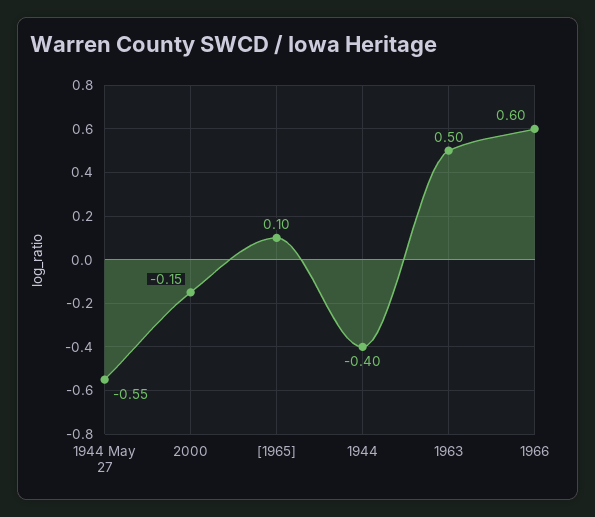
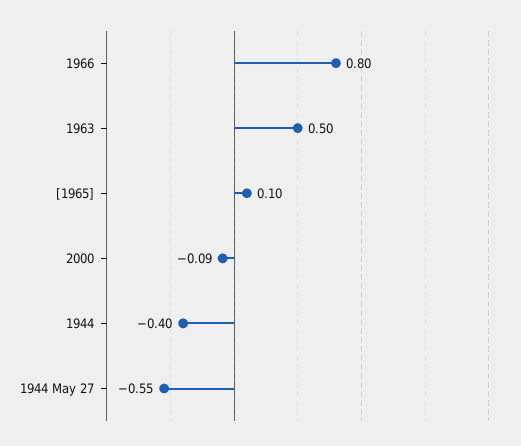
2000: -0.15 -> -0.09
1966: 0.6 -> 0.8

